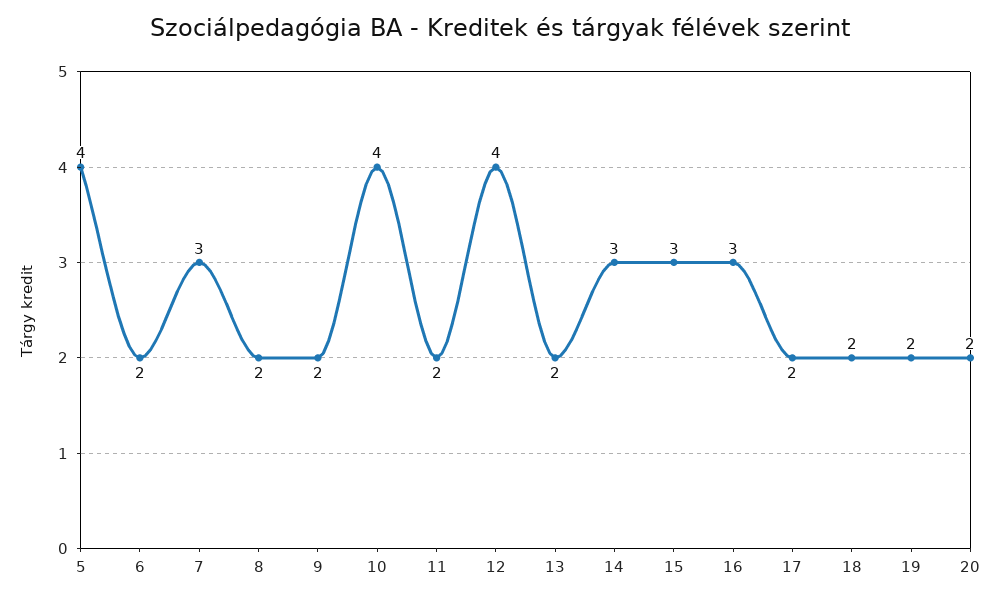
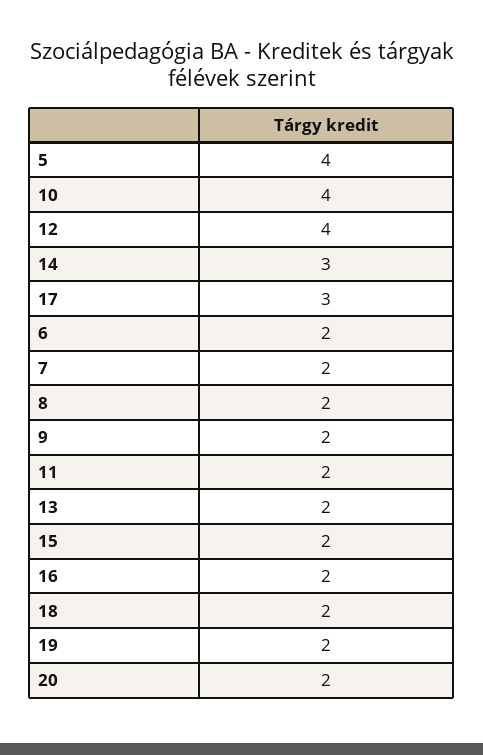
7: 3 -> 2
15: 3 -> 2
16: 3 -> 2
17: 2 -> 3

